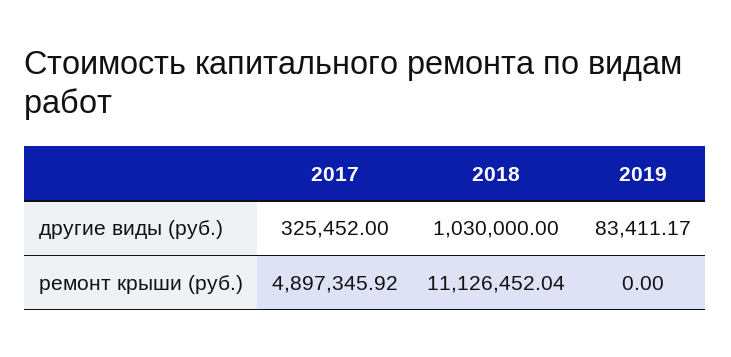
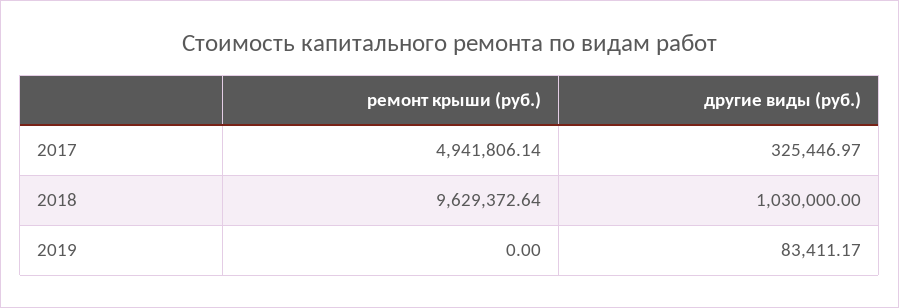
2017, другие виды (руб.): 325452 -> 325446.97
2017, ремонт крыши (руб.): 4897345.92 -> 4941806.14
2018, ремонт крыши (руб.): 11126452.04 -> 9629372.64

